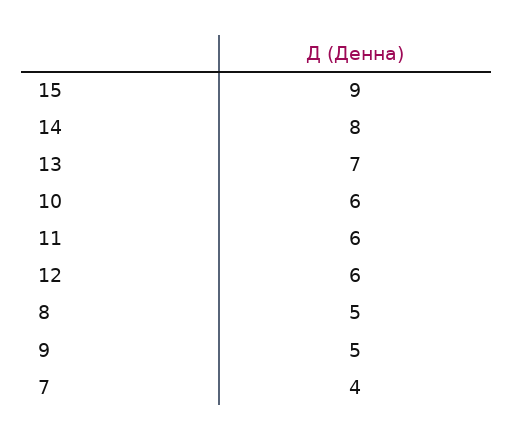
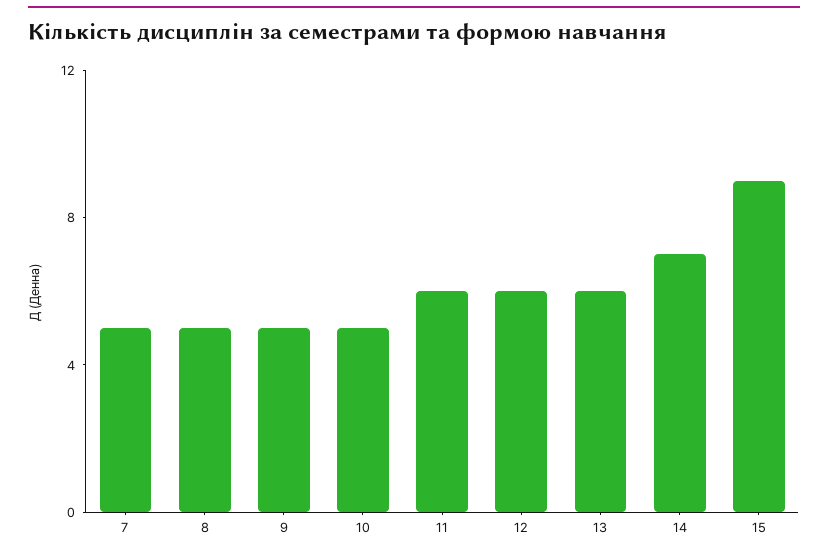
14: 8 -> 7
13: 7 -> 6
10: 6 -> 5
7: 4 -> 5

